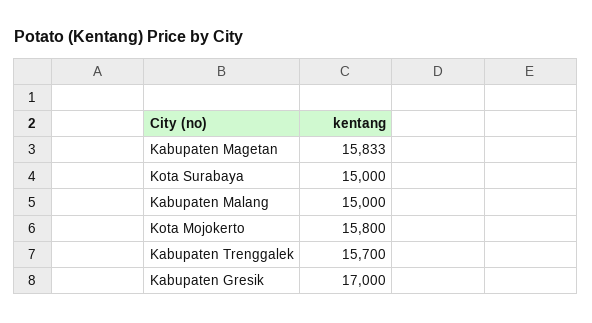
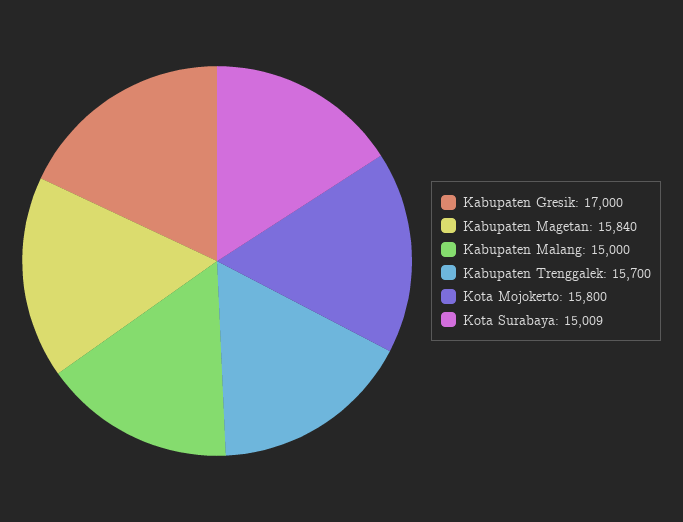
Kabupaten Magetan: 15833 -> 15840
Kota Surabaya: 15000 -> 15009

